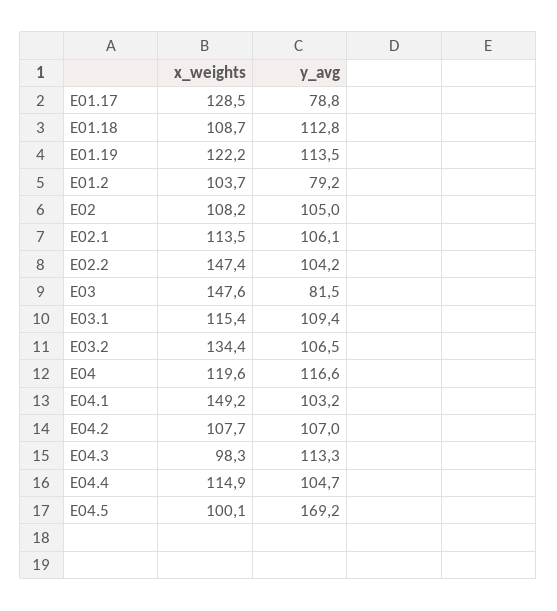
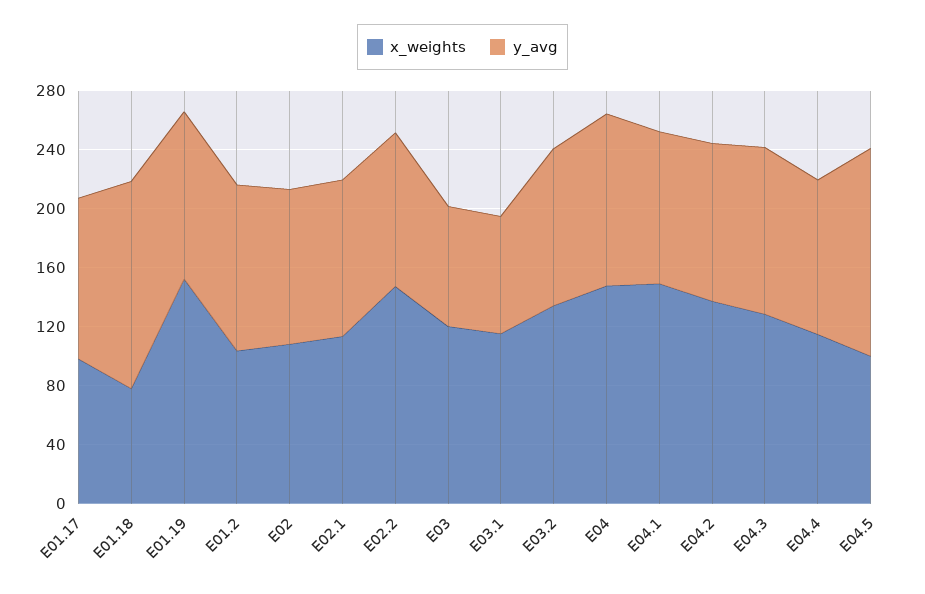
x_weights, E01.17: 128.5 -> 100
y_avg, E01.17: 78.8 -> 110
x_weights, E01.18: 108.7 -> 80
y_avg, E01.18: 112.8 -> 140
x_weights, E01.19: 122.2 -> 150
y_avg, E01.2: 79.2 -> 110
x_weights, E03: 147.6 -> 120
y_avg, E03.1: 109.4 -> 80
x_weights, E04: 119.6 -> 150
x_weights, E04.2: 107.7 -> 140
x_weights, E04.3: 98.3 -> 130
y_avg, E04.5: 169.2 -> 140

